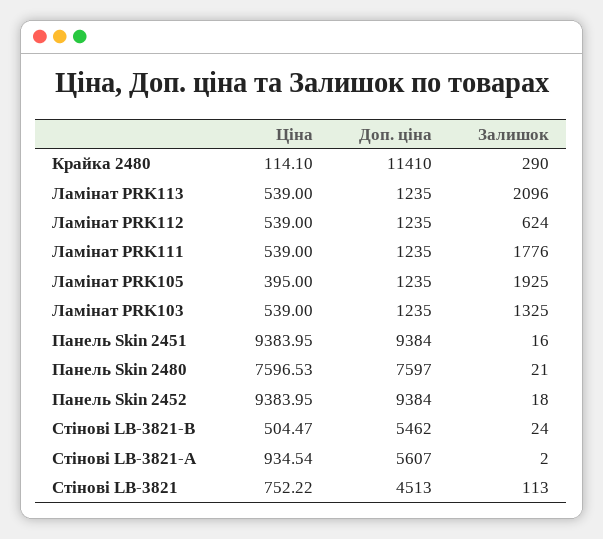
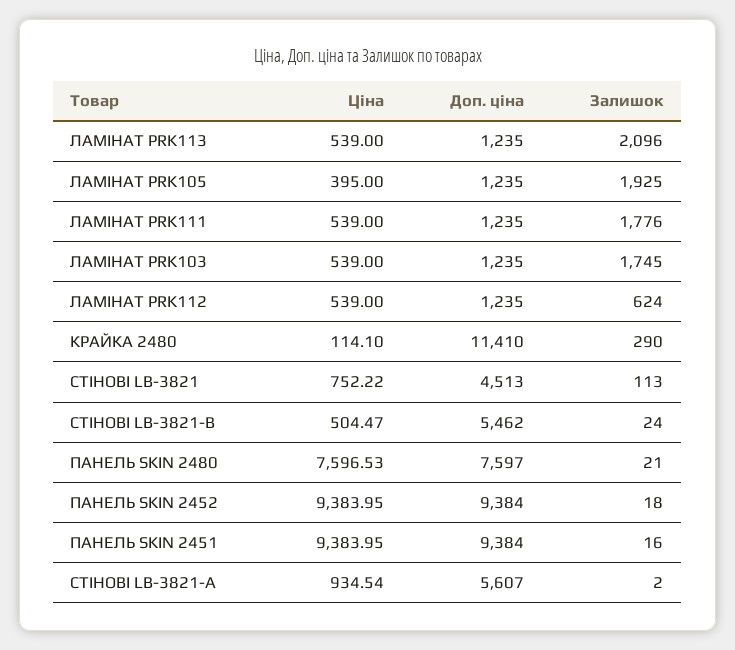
Залишок, Ламінат PRK103: 1325 -> 1745

